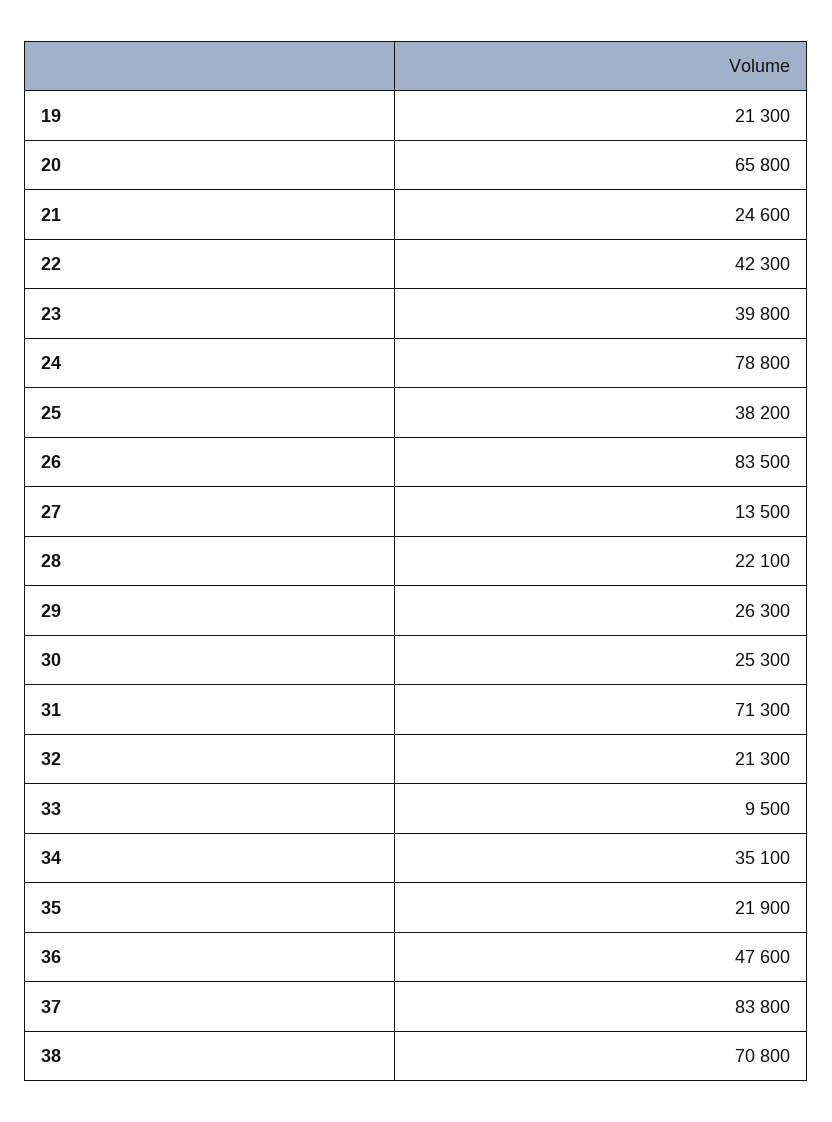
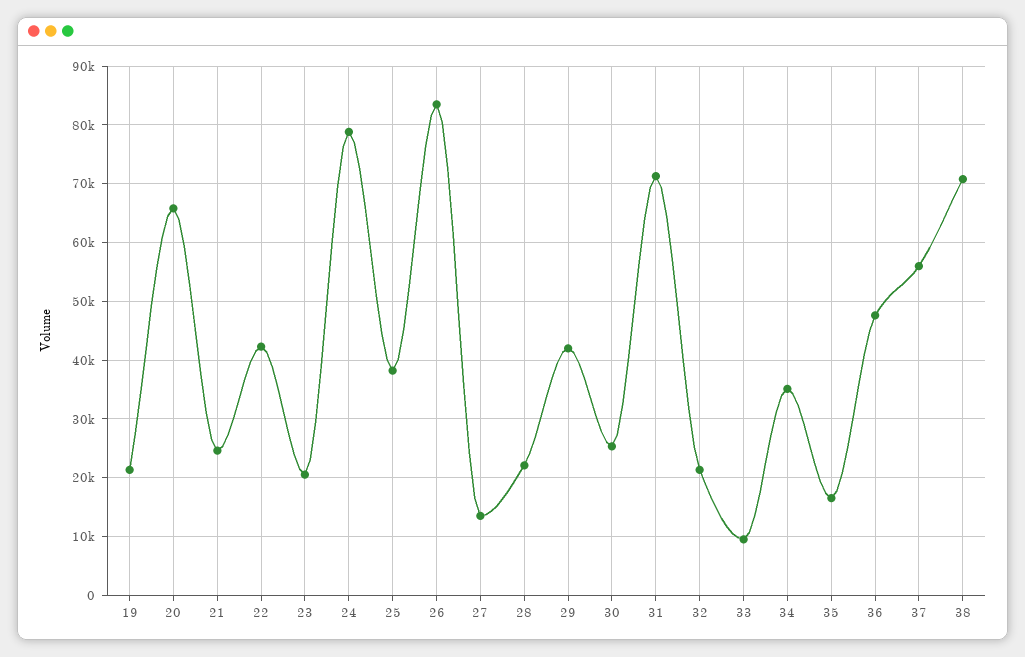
23: 39800 -> 20000
29: 26300 -> 42000
35: 21900 -> 16000
37: 83800 -> 56000

